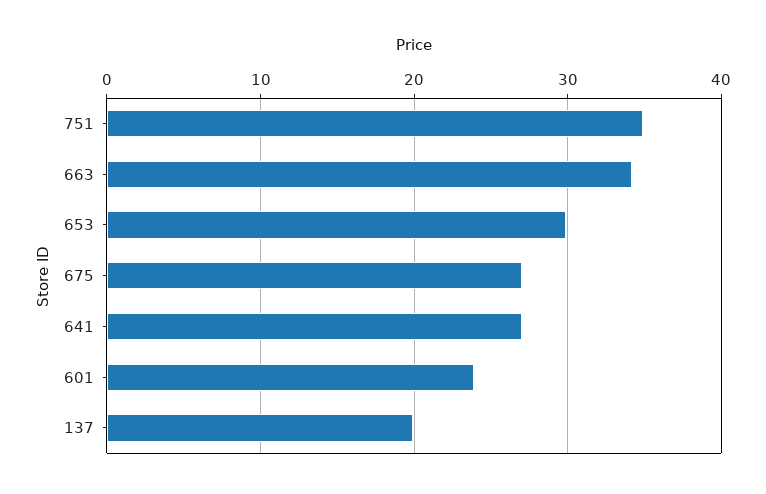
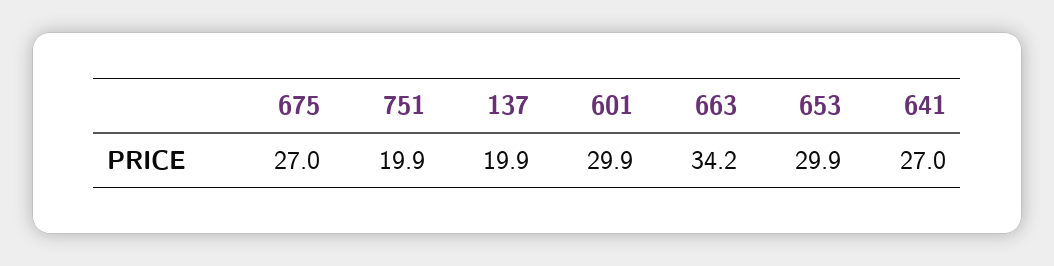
751: 35 -> 19.9
601: 24 -> 29.9

